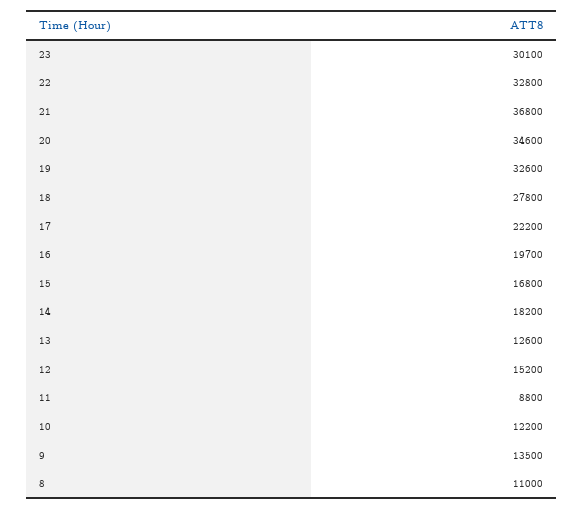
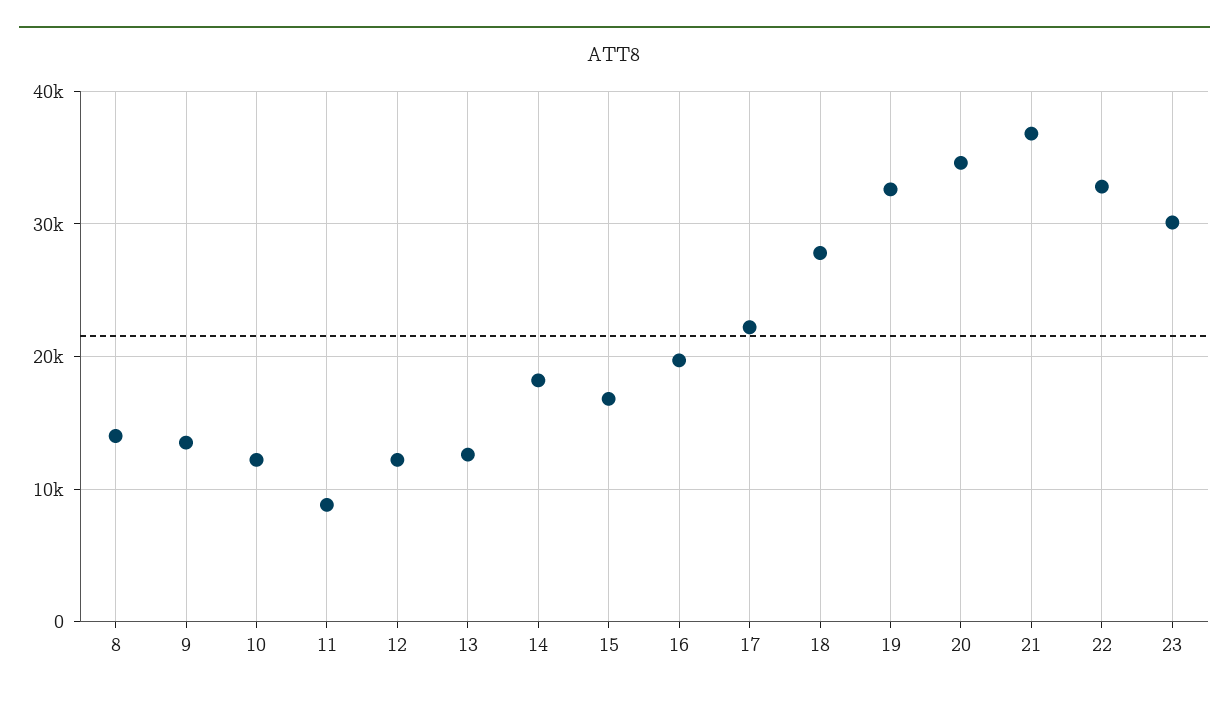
12: 15200 -> 12000
8: 11000 -> 14000

